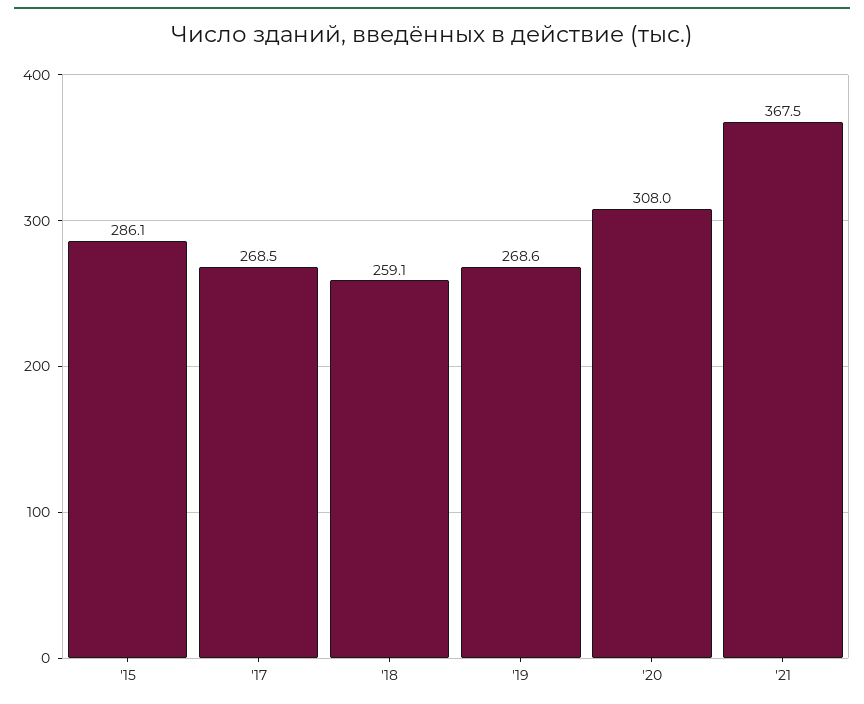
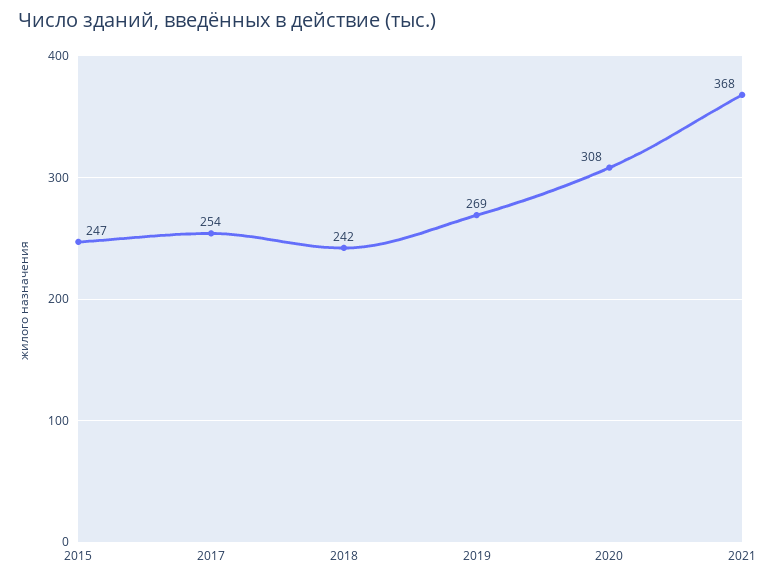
'15: 286.1 -> 247
'17: 268.5 -> 254
'18: 259.1 -> 242

